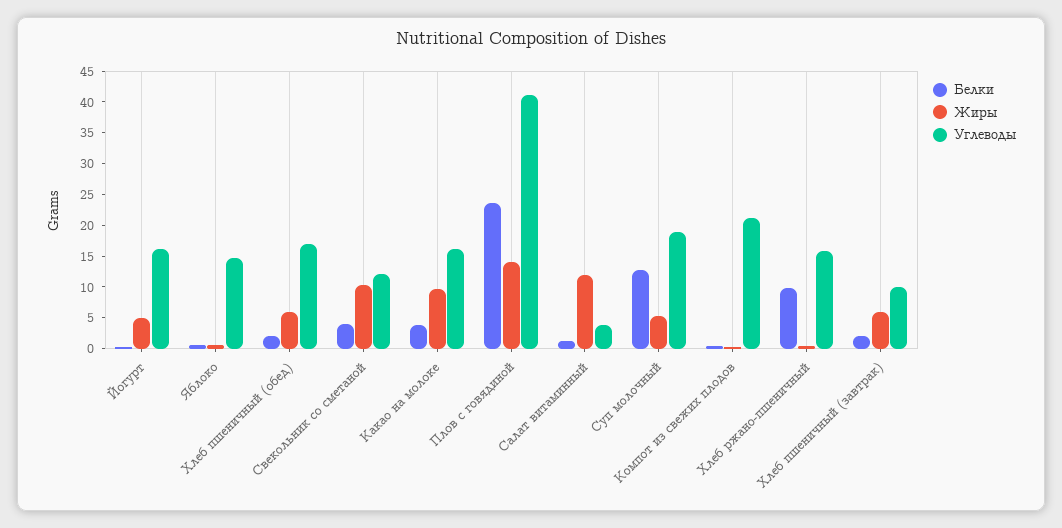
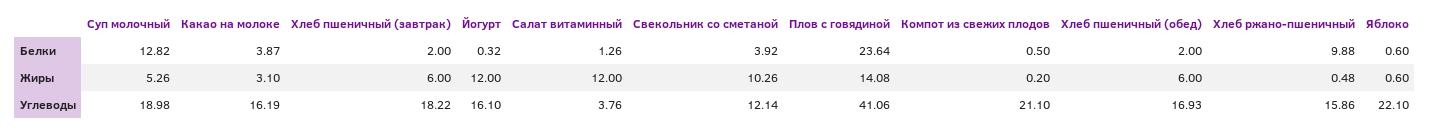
Жиры, Йогурт: 5 -> 12
Углеводы, Яблоко: 15 -> 22.1
Жиры, Какао на молоке: 10 -> 3.1
Углеводы, Хлеб пшеничный (завтрак): 10 -> 18.22

